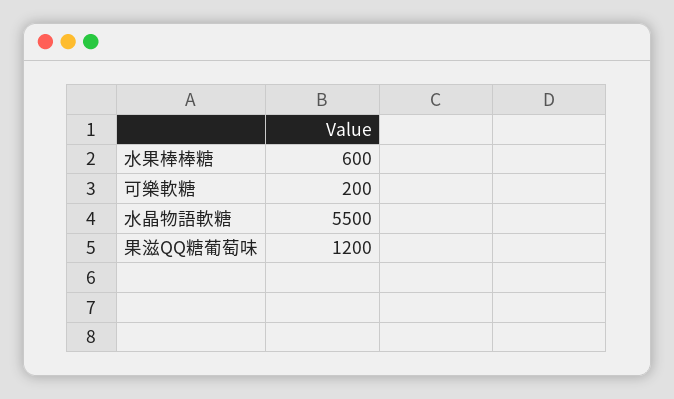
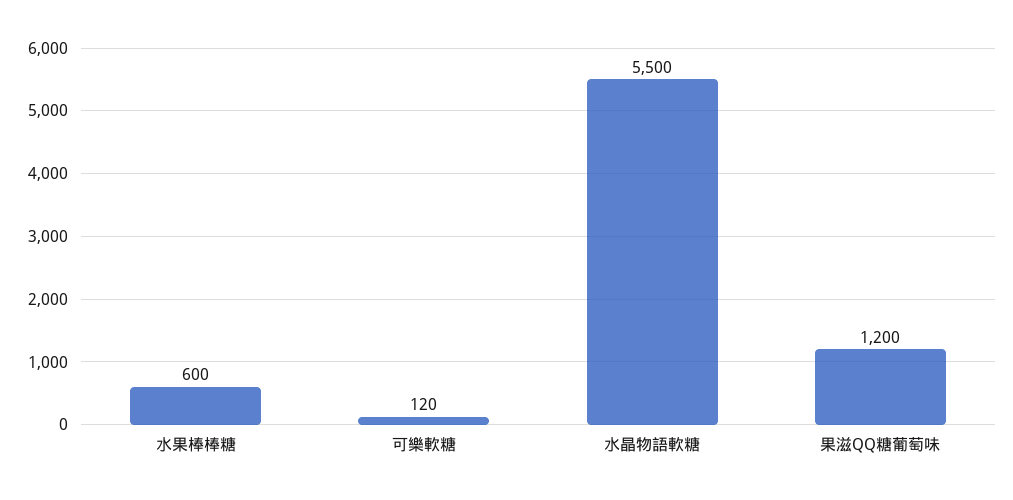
可樂軟糖: 200 -> 120

